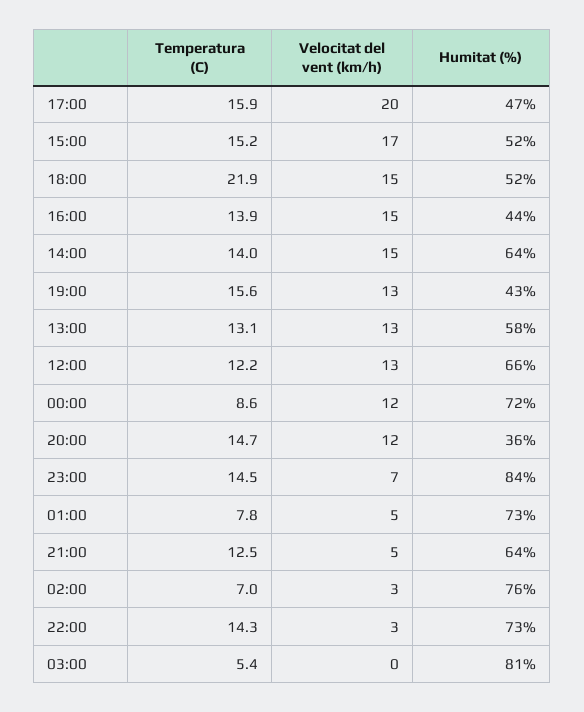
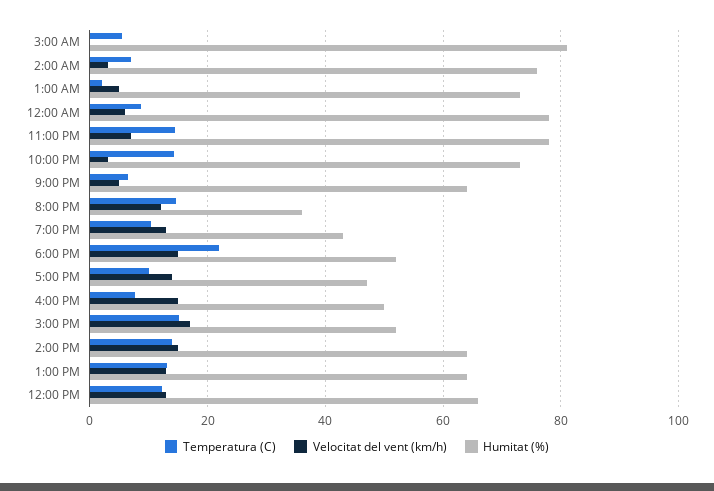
Temperatura (C), 17:00: 15.9 -> 10
Velocitat del vent (km/h), 17:00: 20 -> 14
Temperatura (C), 16:00: 13.9 -> 8
Humitat (%), 16:00: 44 -> 50
Temperatura (C), 19:00: 15.6 -> 10
Humitat (%), 13:00: 58 -> 64
Velocitat del vent (km/h), 00:00: 12 -> 6
Humitat (%), 00:00: 72 -> 78
Humitat (%), 23:00: 84 -> 78
Temperatura (C), 01:00: 7.8 -> 2
Temperatura (C), 21:00: 12.5 -> 6

